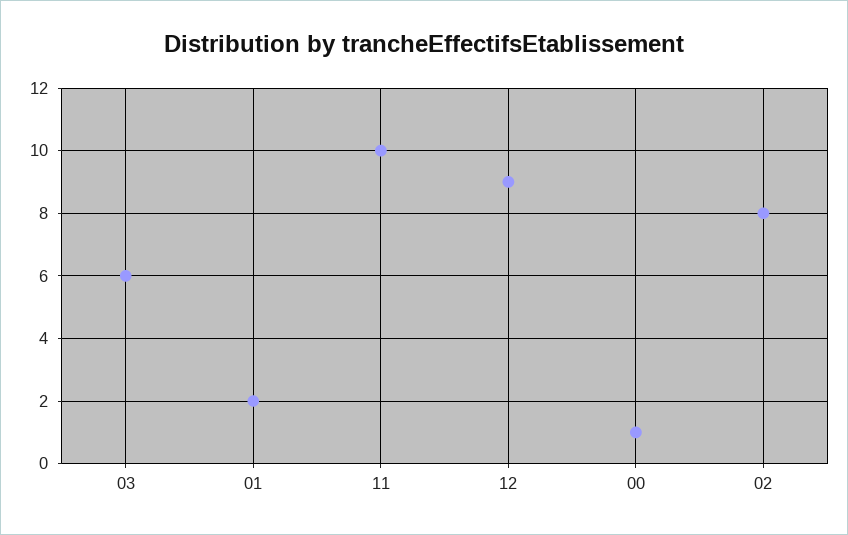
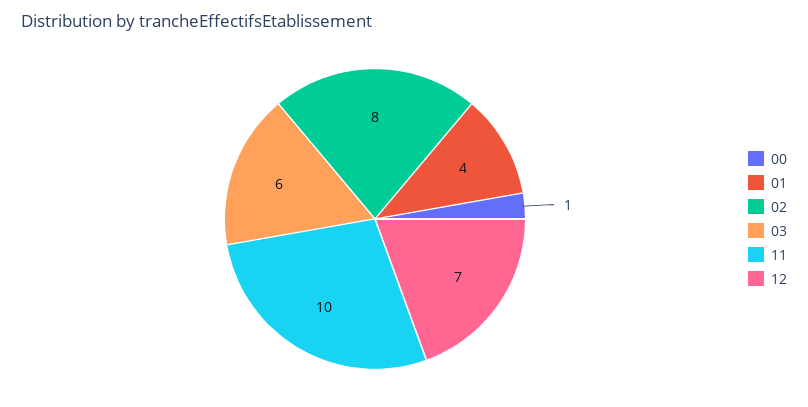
01: 2 -> 4
12: 9 -> 7

